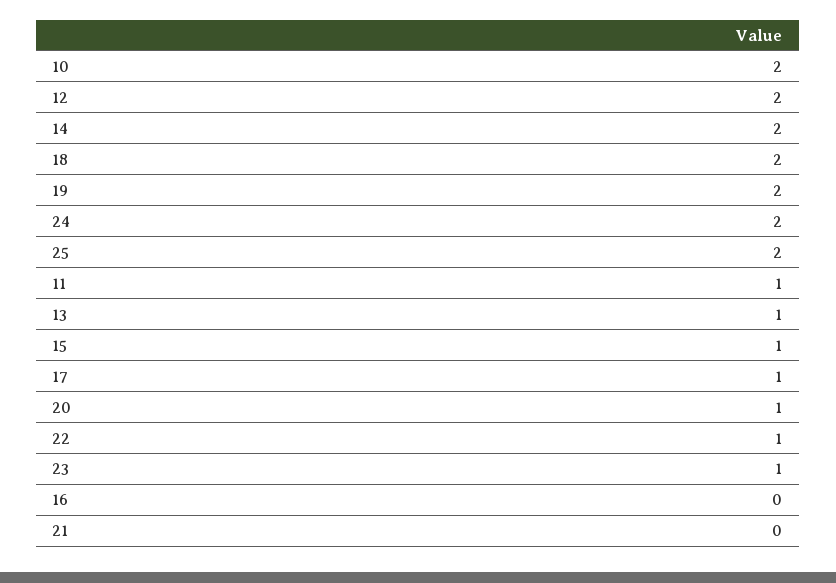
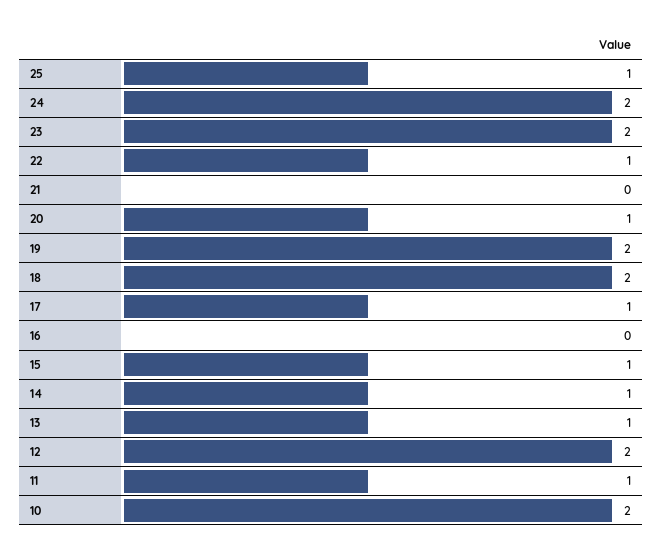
14: 2 -> 1
25: 2 -> 1
23: 1 -> 2

